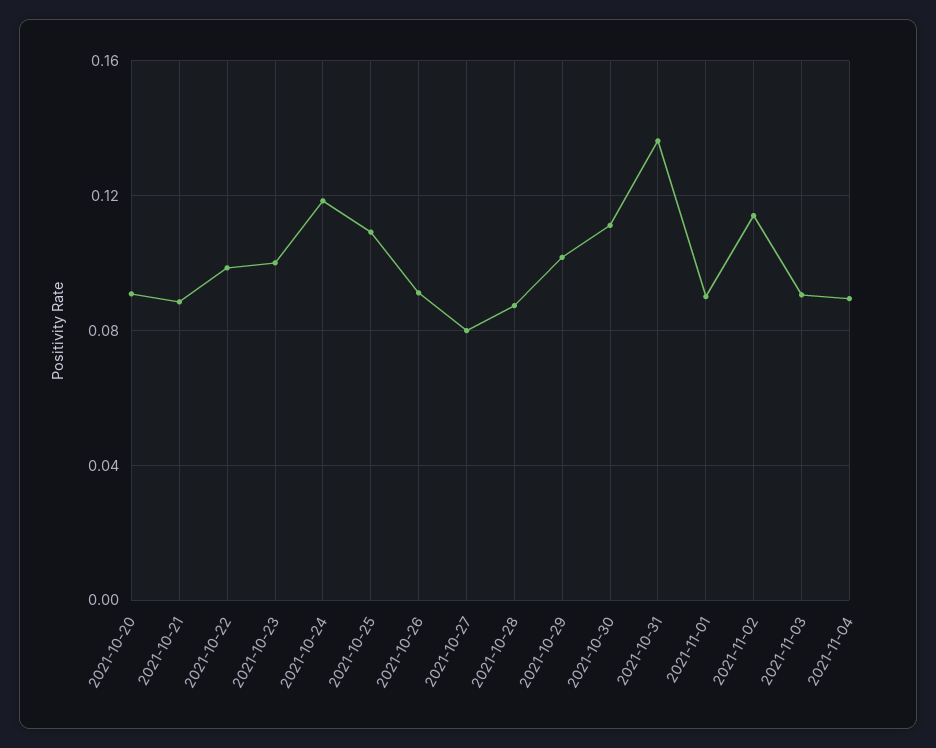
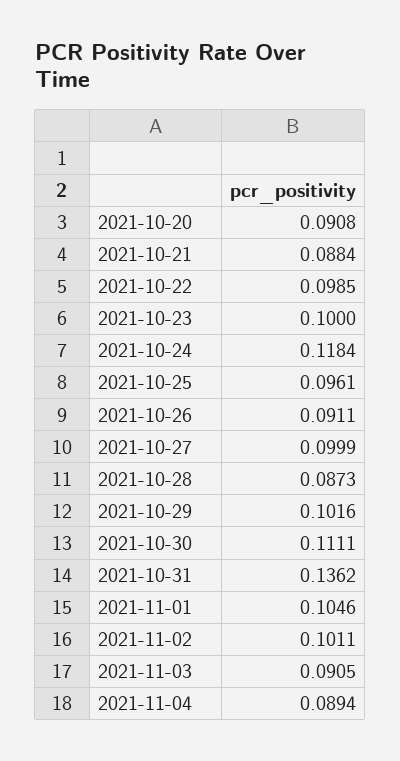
2021-10-25: 0.11 -> 0.0961
2021-10-27: 0.08 -> 0.0999
2021-11-01: 0.09 -> 0.1046
2021-11-02: 0.115 -> 0.1011

